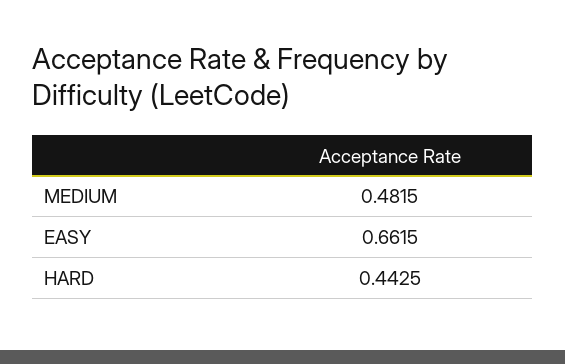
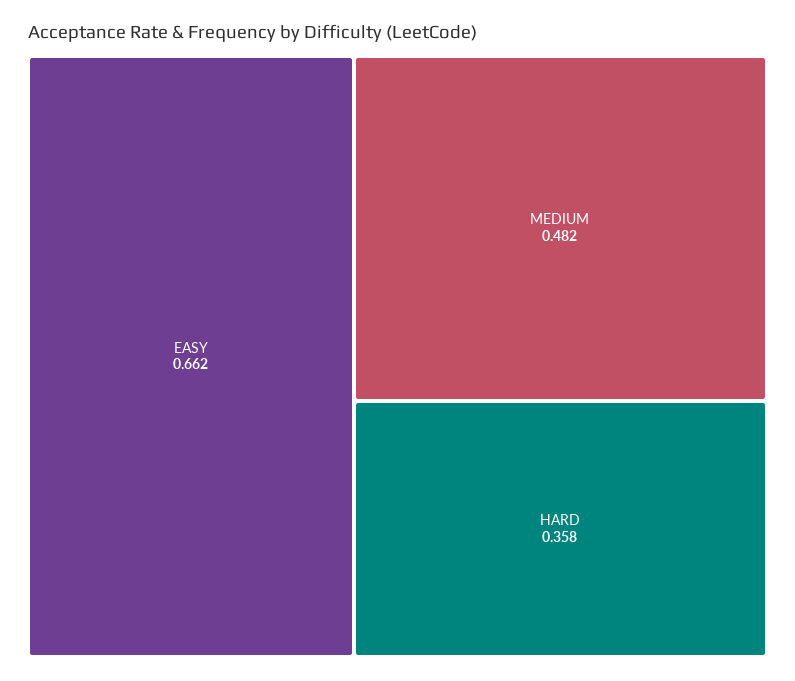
HARD: 0.4425 -> 0.358

